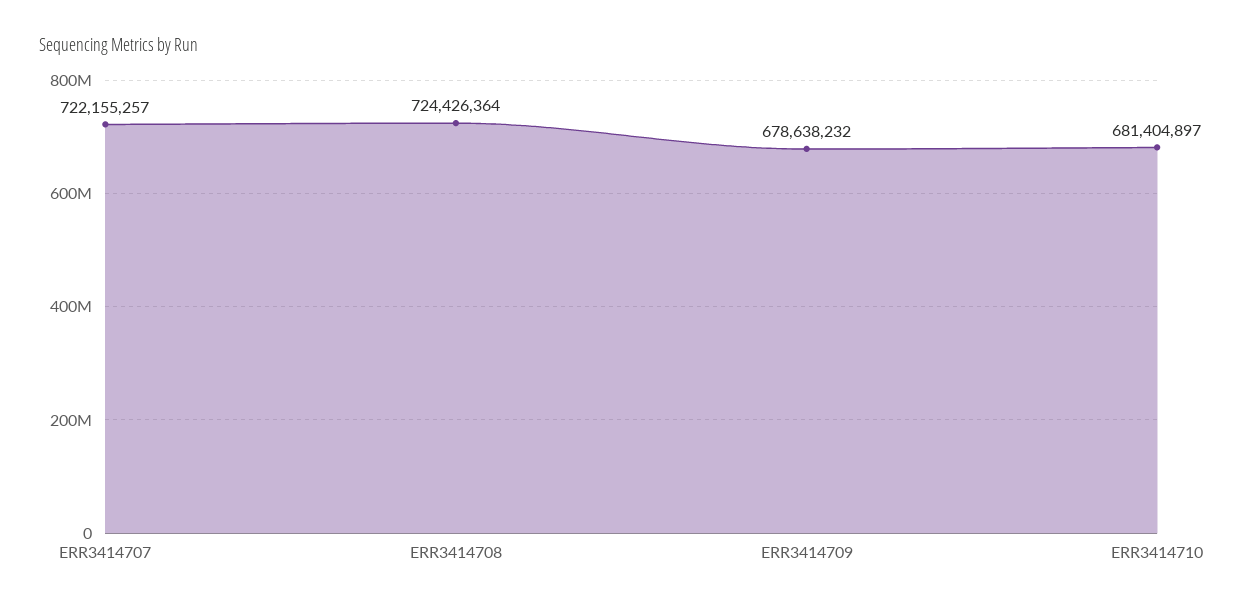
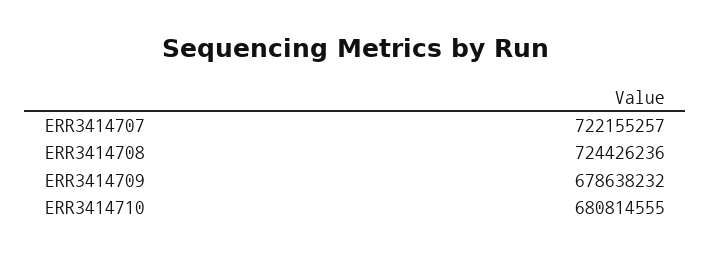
ERR3414708: 724426364 -> 724426236
ERR3414710: 681404897 -> 680814555

